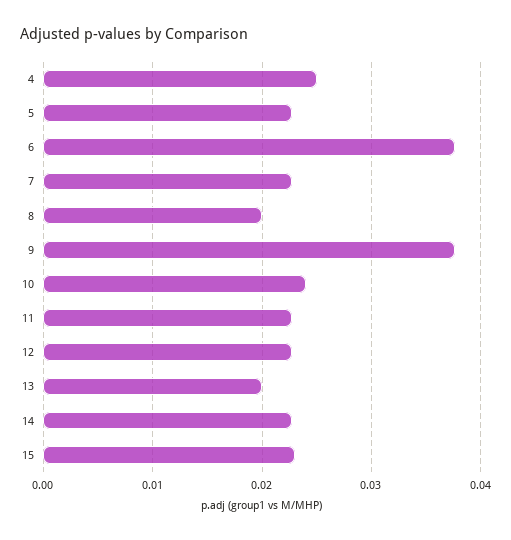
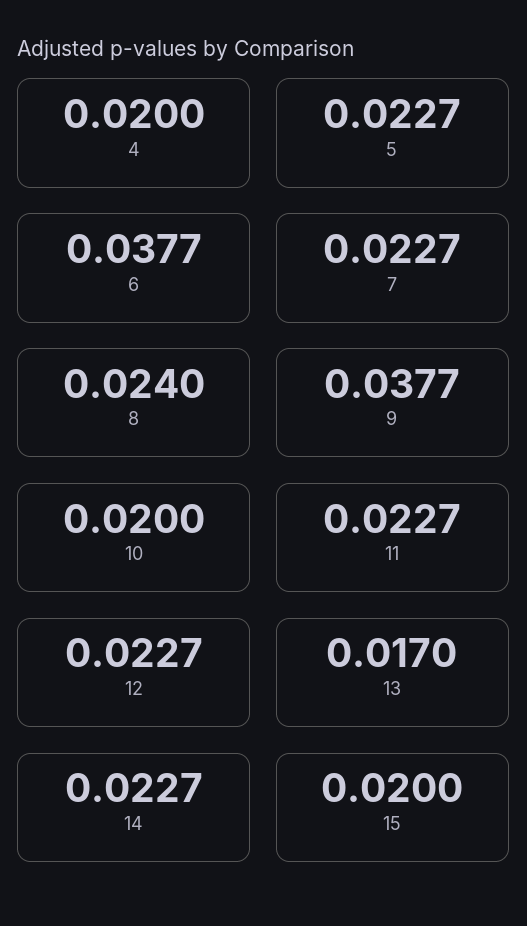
4: 0.025 -> 0.02
8: 0.02 -> 0.024
10: 0.024 -> 0.02
13: 0.02 -> 0.017
15: 0.023 -> 0.02

